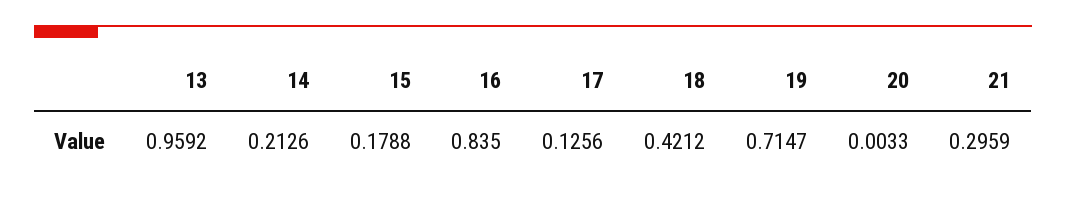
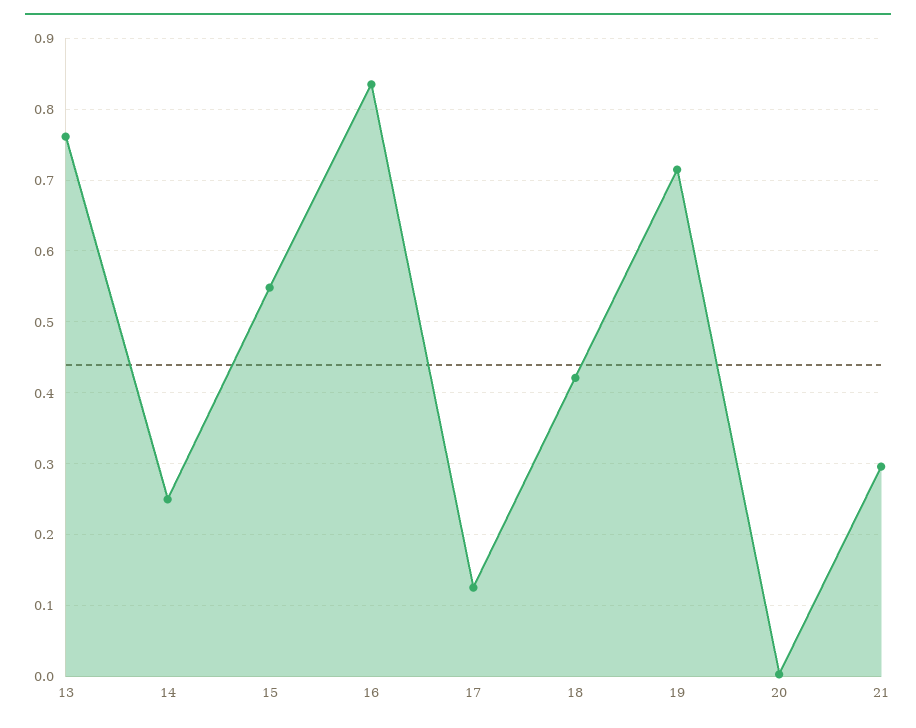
13: 0.9592 -> 0.76
14: 0.2126 -> 0.25
15: 0.1788 -> 0.55

